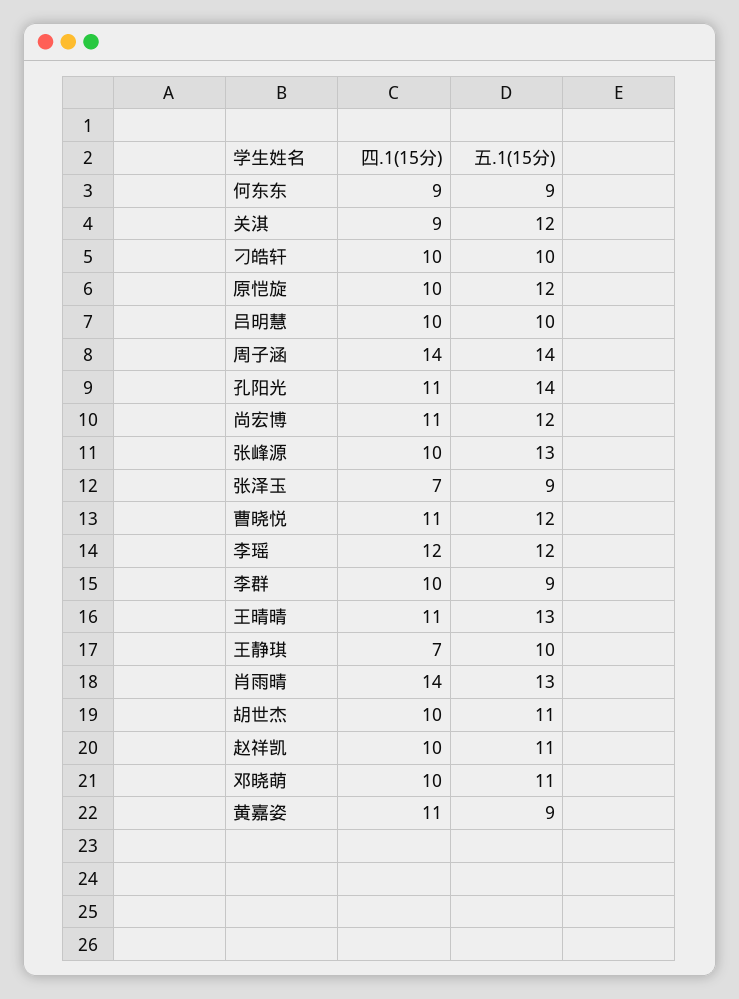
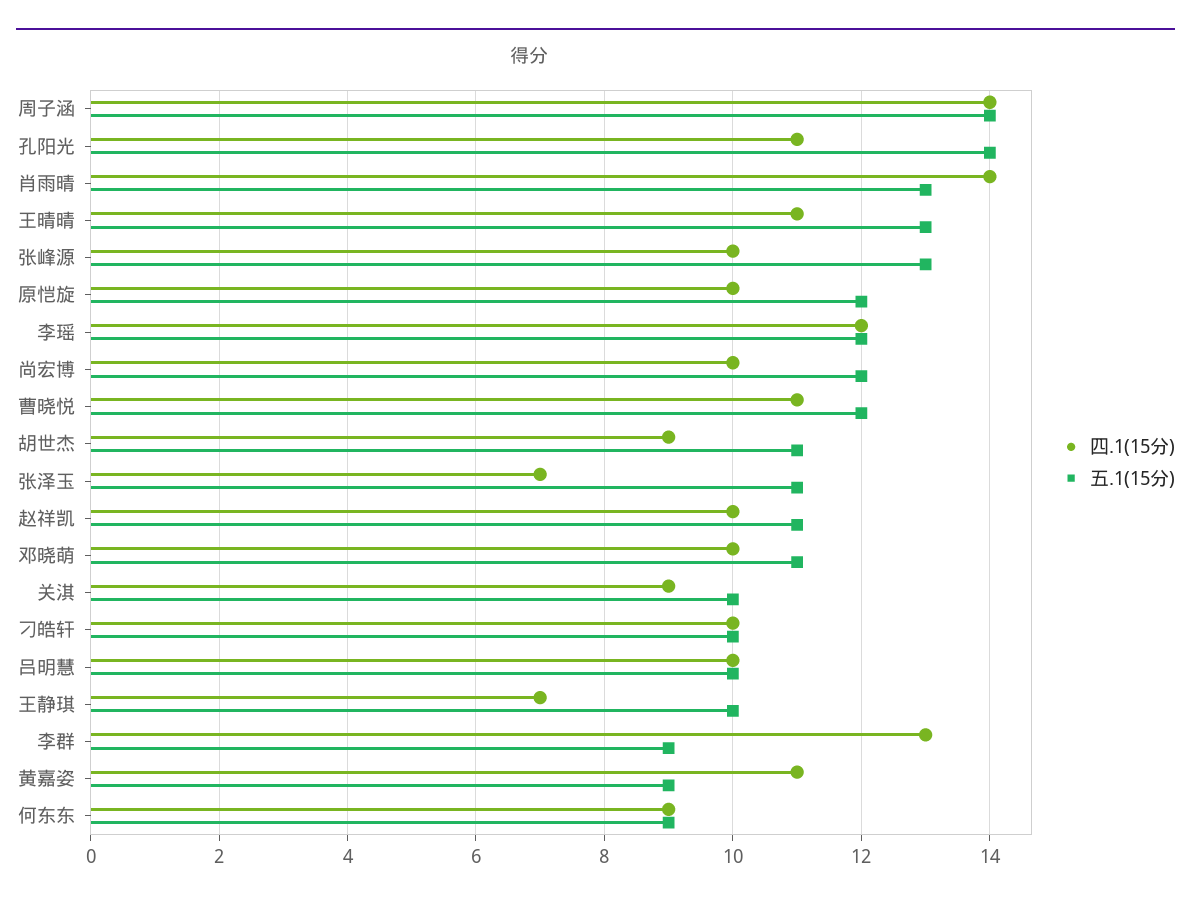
五.1(15分), 关淇: 12 -> 10
四.1(15分), 尚宏博: 11 -> 10
五.1(15分), 张泽玉: 9 -> 11
四.1(15分), 李群: 10 -> 13
四.1(15分), 胡世杰: 10 -> 9

